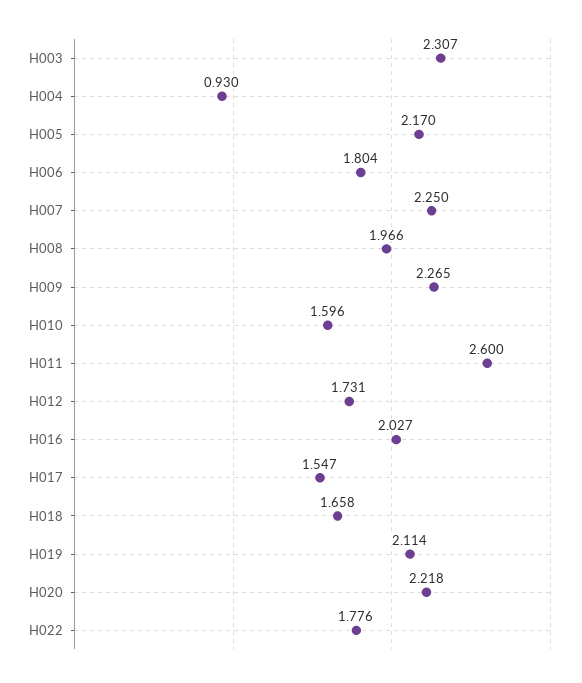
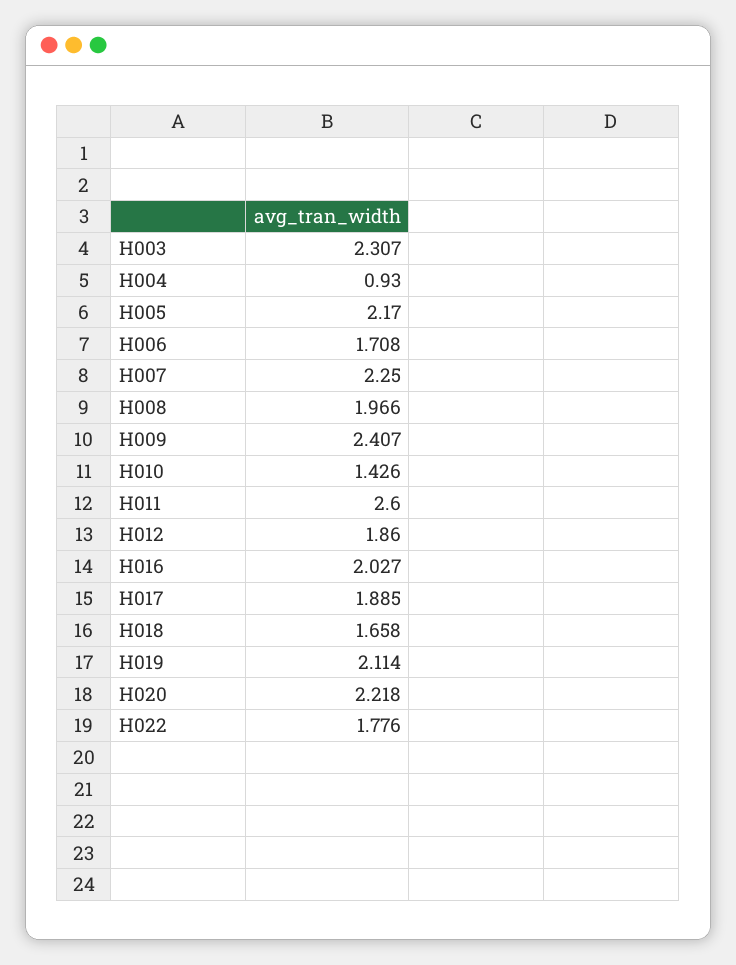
H006: 1.804 -> 1.708
H009: 2.265 -> 2.407
H010: 1.596 -> 1.426
H012: 1.731 -> 1.86
H017: 1.547 -> 1.885

